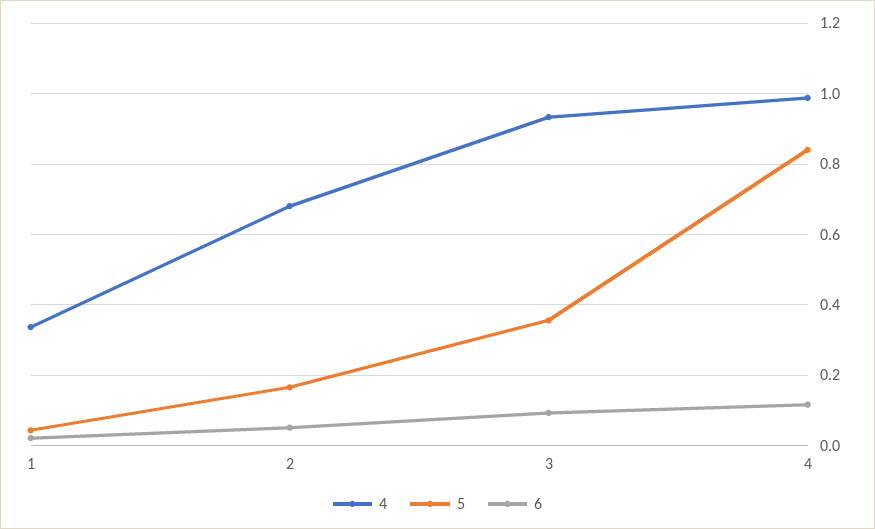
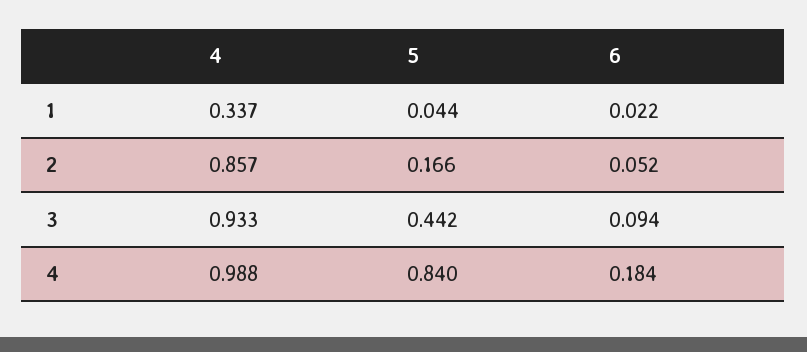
4, 2: 0.68 -> 0.857
5, 3: 0.36 -> 0.442
6, 4: 0.12 -> 0.184

